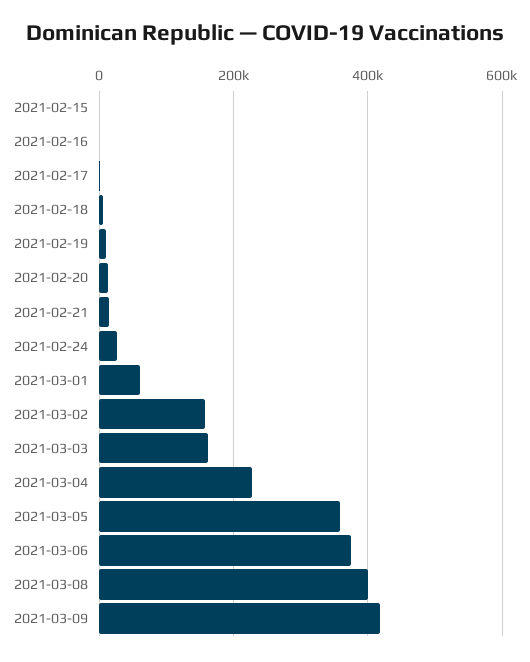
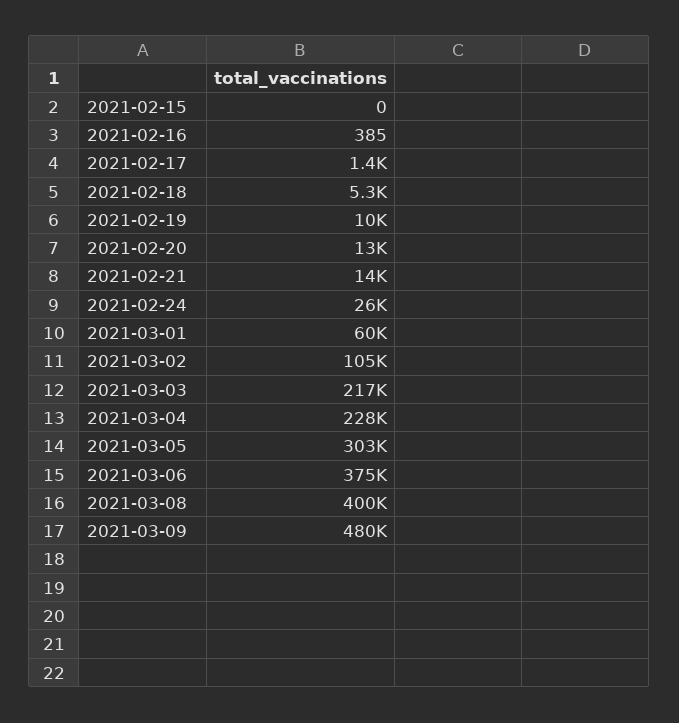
2021-03-02: 160000 -> 105000
2021-03-03: 160000 -> 217000
2021-03-05: 360000 -> 303000
2021-03-09: 420000 -> 480000

